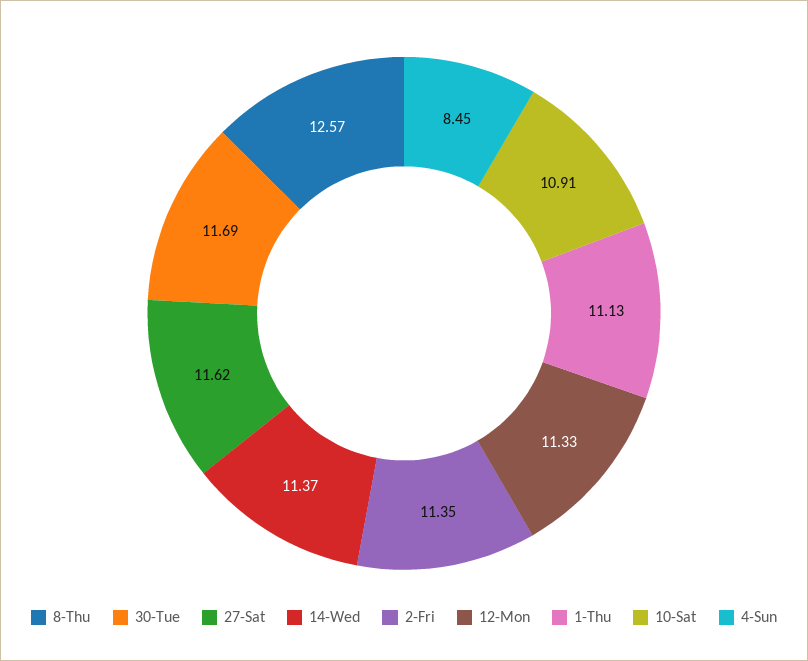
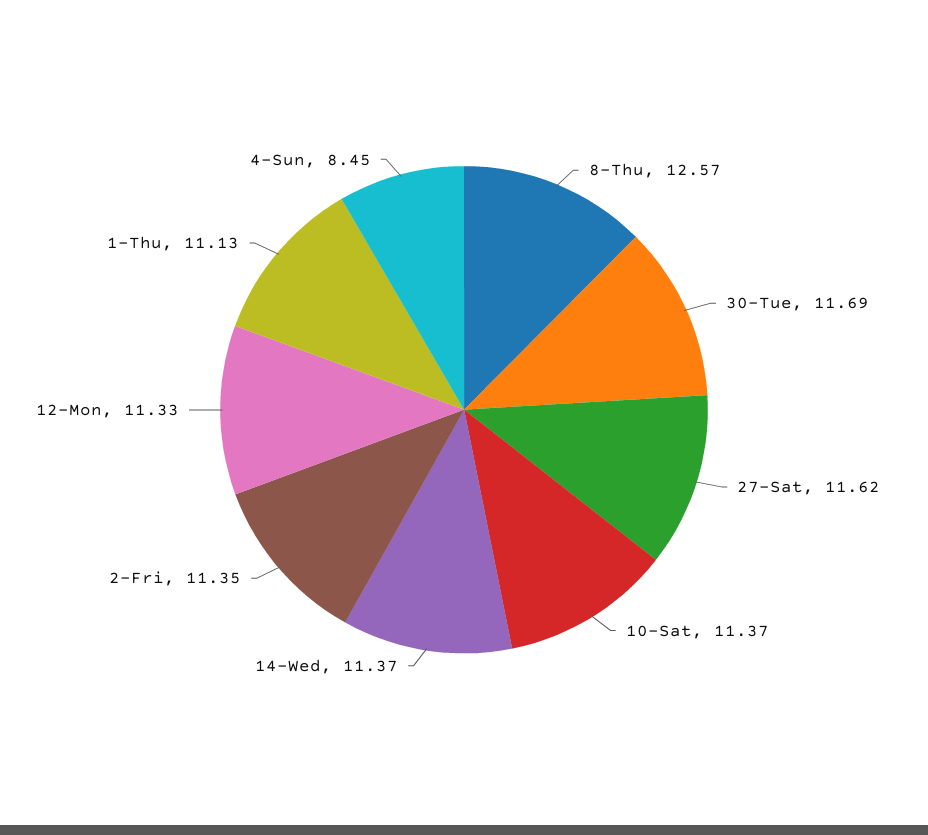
10-Sat: 10.91 -> 11.37

